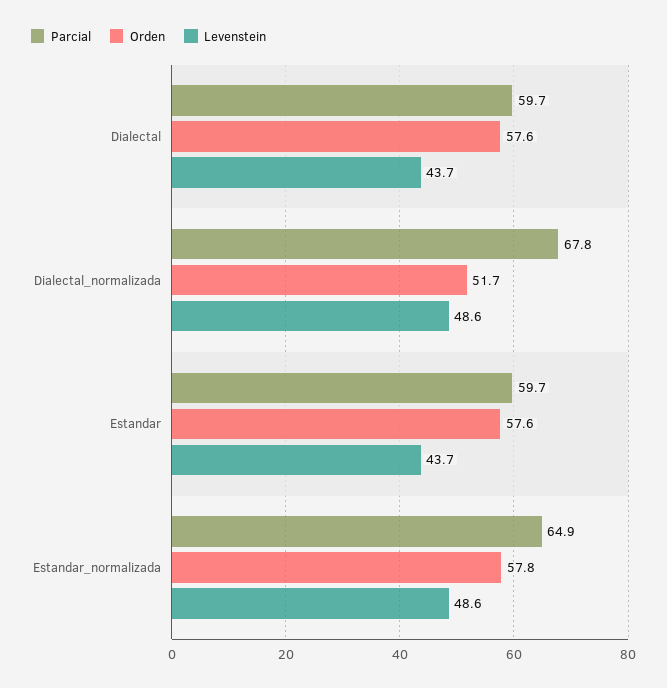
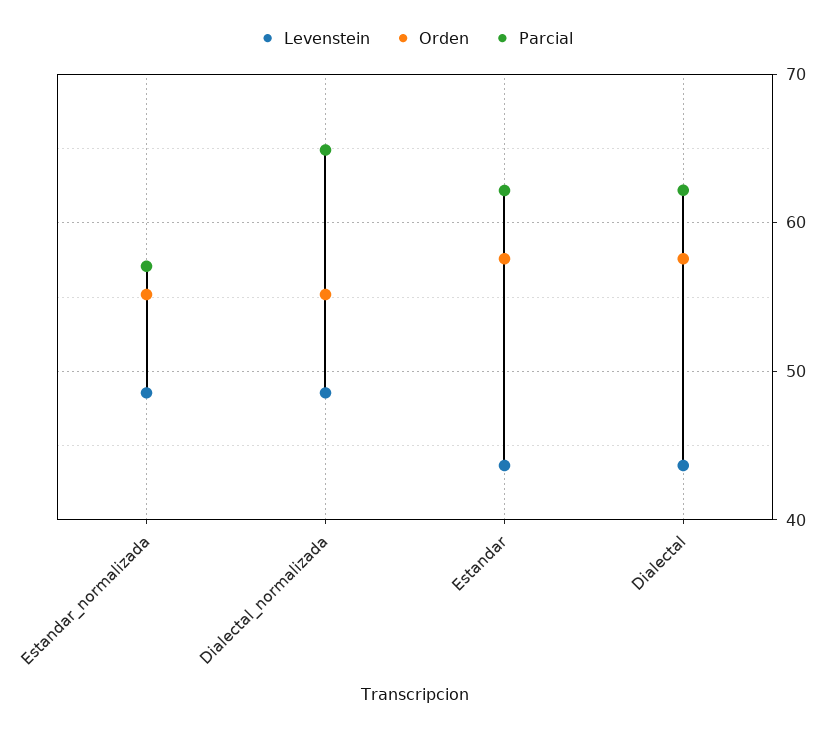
Parcial, Dialectal: 59.7 -> 62
Parcial, Dialectal_normalizada: 67.8 -> 65
Orden, Dialectal_normalizada: 51.7 -> 55
Parcial, Estandar: 59.7 -> 62
Parcial, Estandar_normalizada: 64.9 -> 57
Orden, Estandar_normalizada: 57.8 -> 55

